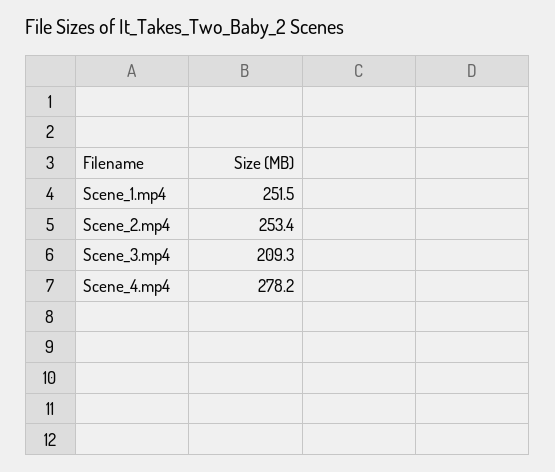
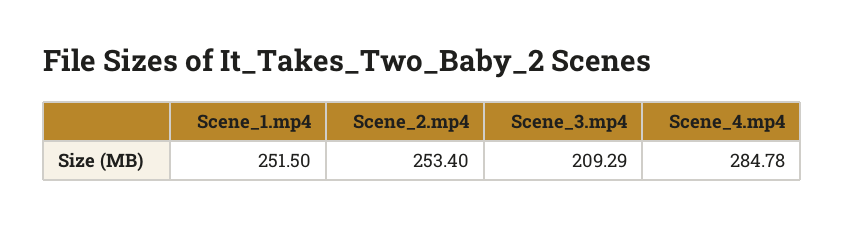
Scene_4.mp4: 278.2 -> 284.78

